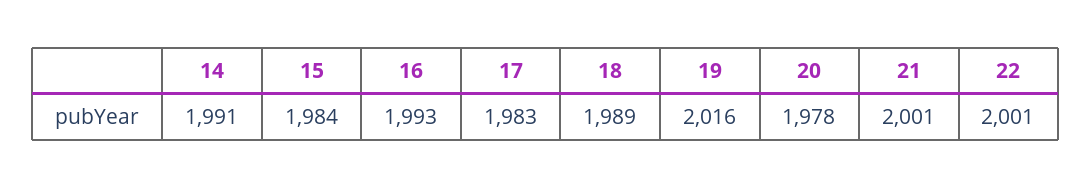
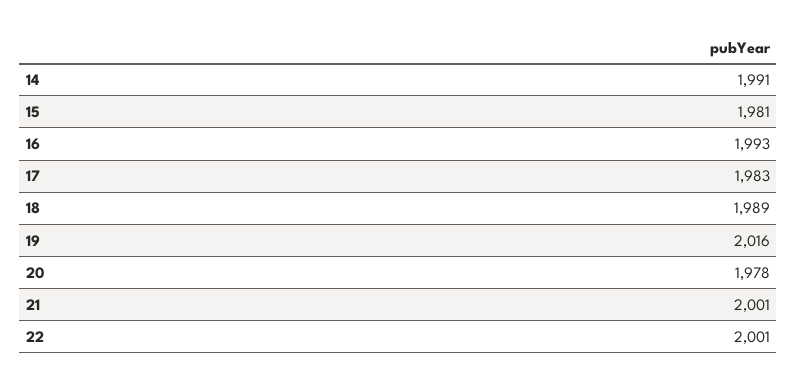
15: 1984 -> 1981

